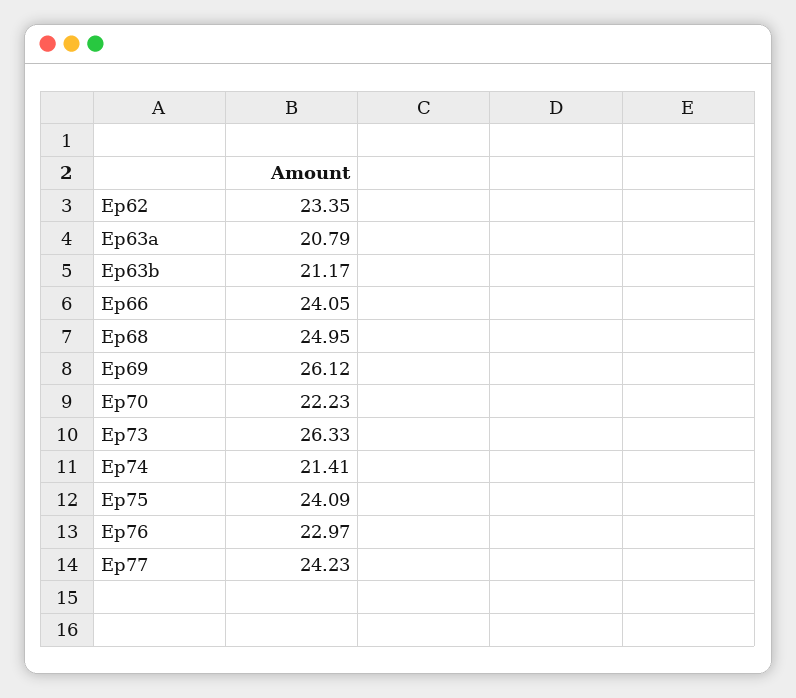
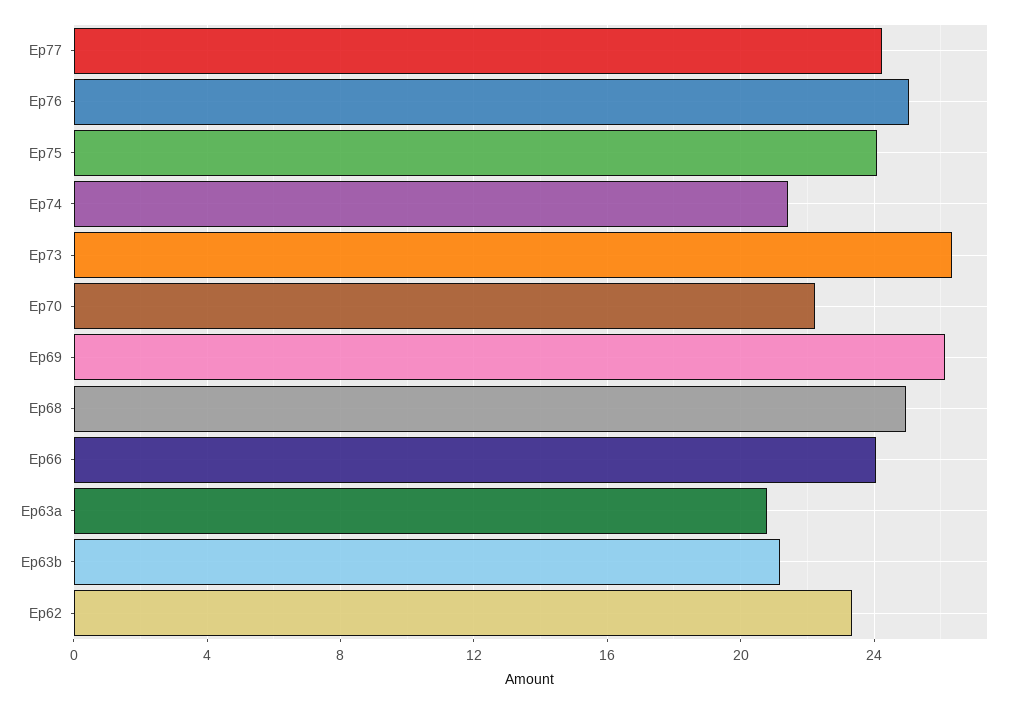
Ep76: 22.97 -> 25

